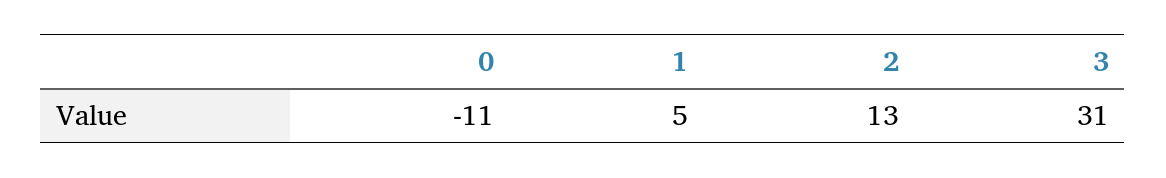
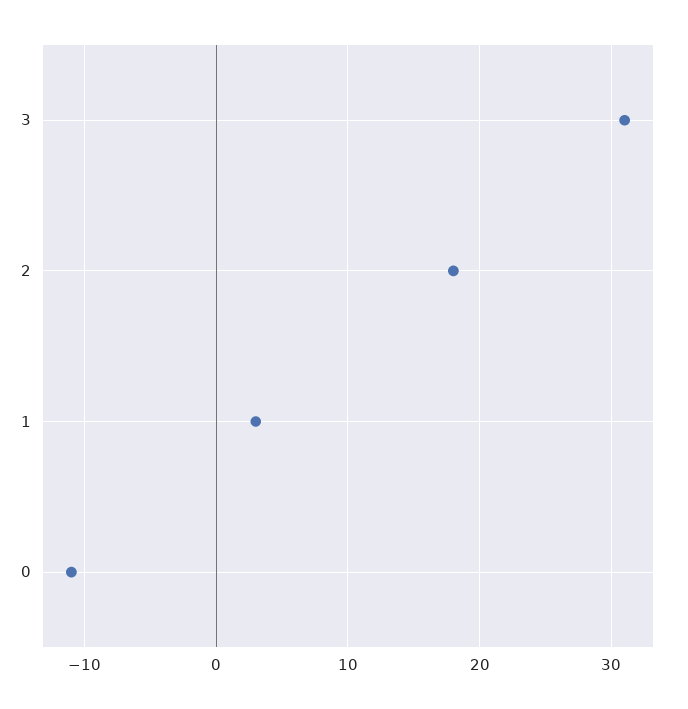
1: 5 -> 3
2: 13 -> 18

